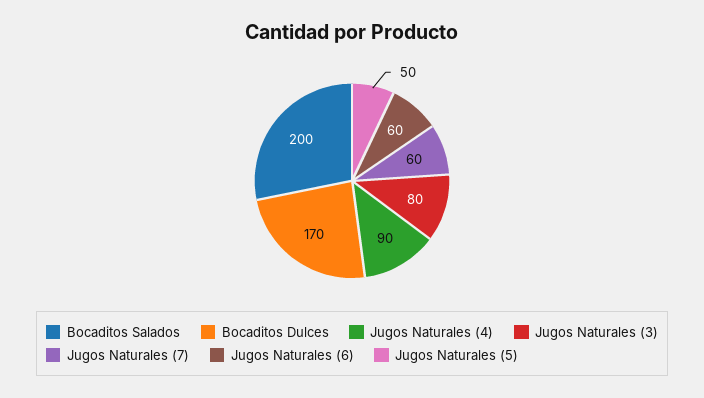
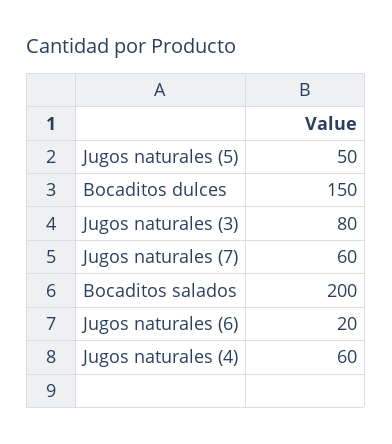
Bocaditos Dulces: 170 -> 150
Jugos Naturales (4): 90 -> 60
Jugos Naturales (6): 60 -> 20

